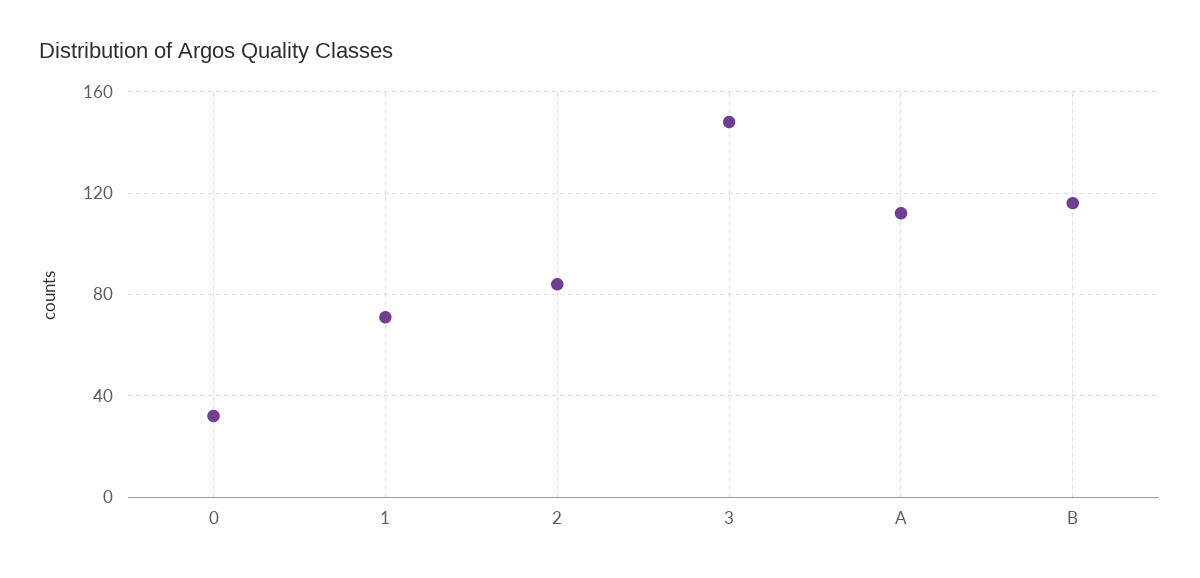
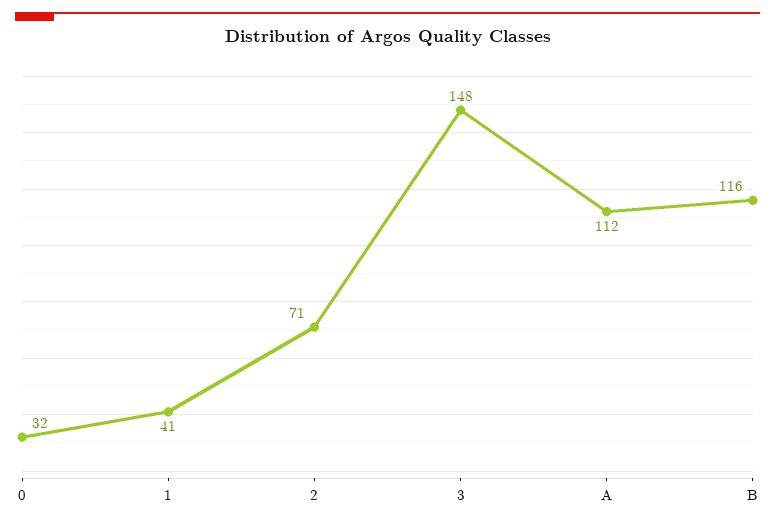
1: 70 -> 41
2: 85 -> 71

